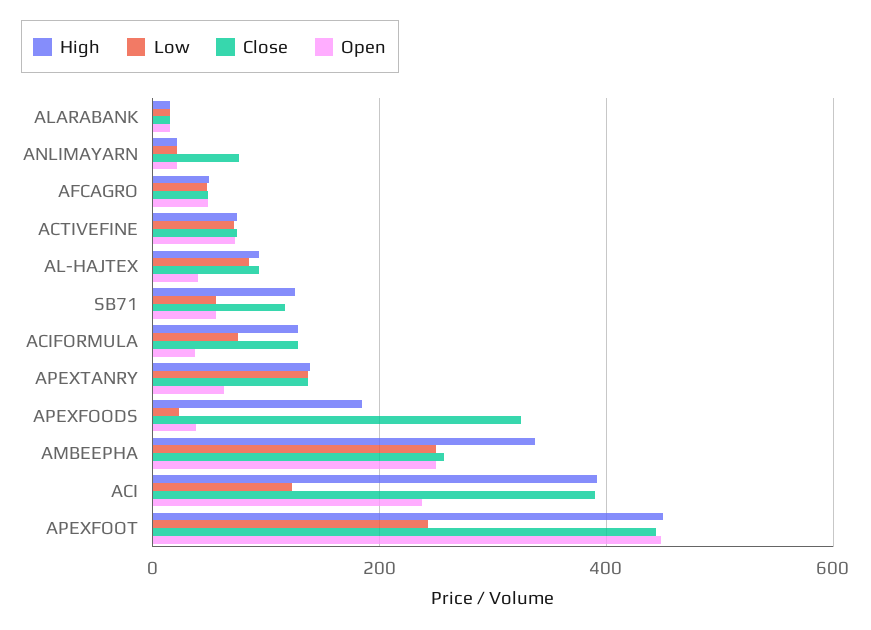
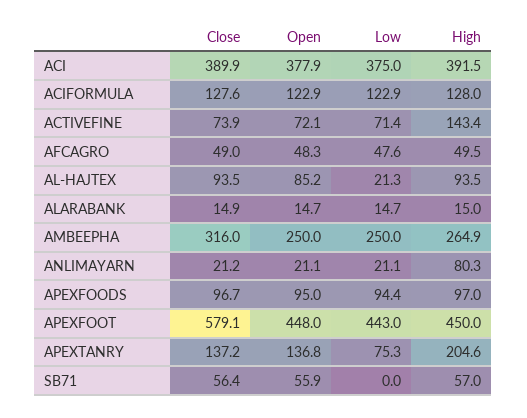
High, ANLIMAYARN: 20 -> 80.3
Close, ANLIMAYARN: 80 -> 21.2
High, ACTIVEFINE: 80 -> 143.4
Low, AL-HAJTEX: 80 -> 21.3
Open, AL-HAJTEX: 40 -> 85.2
High, SB71: 120 -> 57
Low, SB71: 60 -> 0
Close, SB71: 120 -> 56.4
Low, ACIFORMULA: 80 -> 122.9
Open, ACIFORMULA: 40 -> 122.9
High, APEXTANRY: 140 -> 204.6
Low, APEXTANRY: 140 -> 75.3
Open, APEXTANRY: 60 -> 136.8
High, APEXFOODS: 180 -> 97
Low, APEXFOODS: 20 -> 94.4
Close, APEXFOODS: 320 -> 96.7
Open, APEXFOODS: 40 -> 95
High, AMBEEPHA: 340 -> 264.9
Close, AMBEEPHA: 260 -> 316
Low, ACI: 120 -> 375
Open, ACI: 240 -> 377.9
Low, APEXFOOT: 240 -> 443
Close, APEXFOOT: 440 -> 579.1

